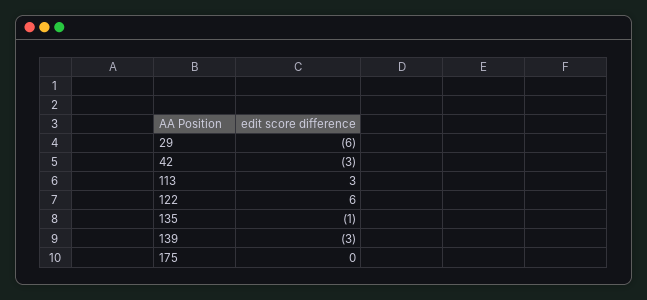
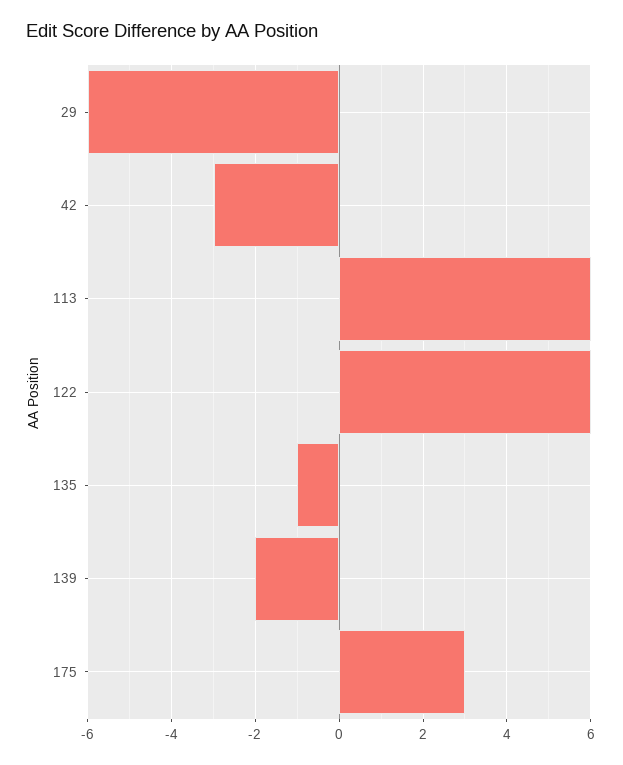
113: 3 -> 6
139: -3 -> -2
175: 0 -> 3

